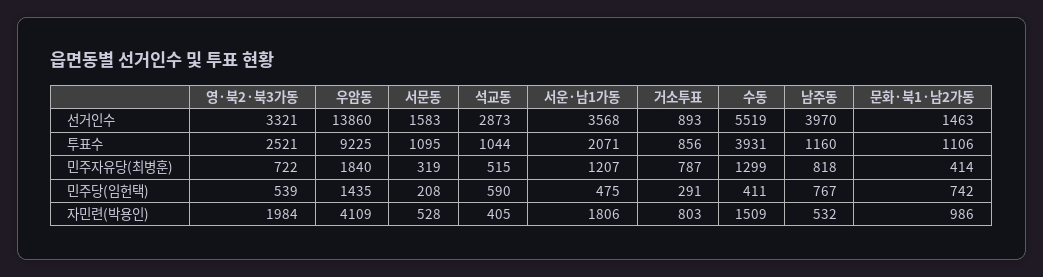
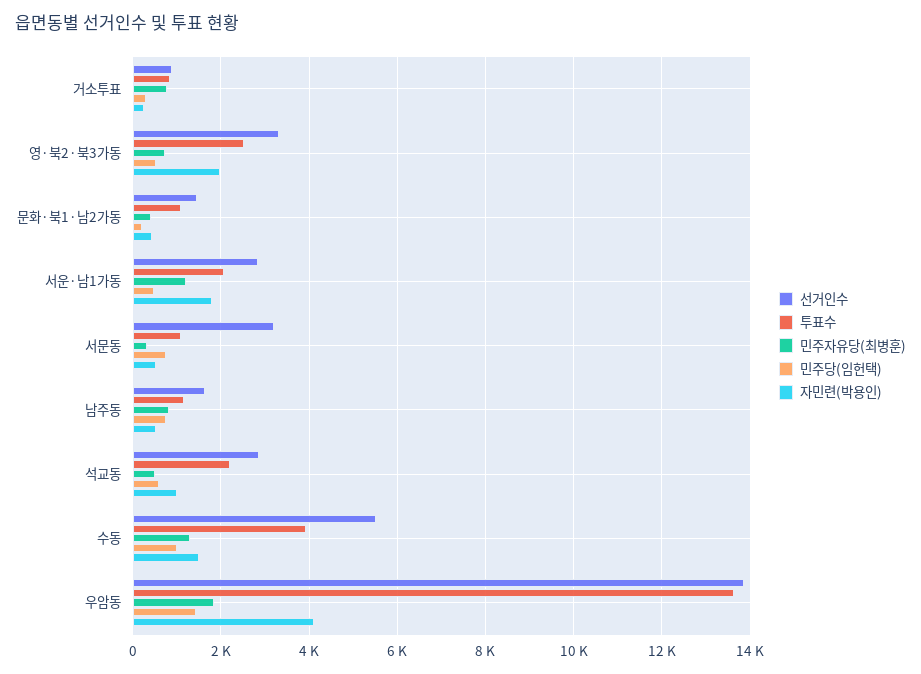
선거인수, 서문동: 1583 -> 3200
선거인수, 서운·남1가동: 3568 -> 2800
선거인수, 남주동: 3970 -> 1600
투표수, 우암동: 9225 -> 13600
투표수, 석교동: 1044 -> 2200
민주당(임헌택), 서문동: 208 -> 800
민주당(임헌택), 수동: 411 -> 1000
민주당(임헌택), 문화·북1·남2가동: 742 -> 200
자민련(박용인), 석교동: 405 -> 1000
자민련(박용인), 거소투표: 803 -> 200
자민련(박용인), 문화·북1·남2가동: 986 -> 400

